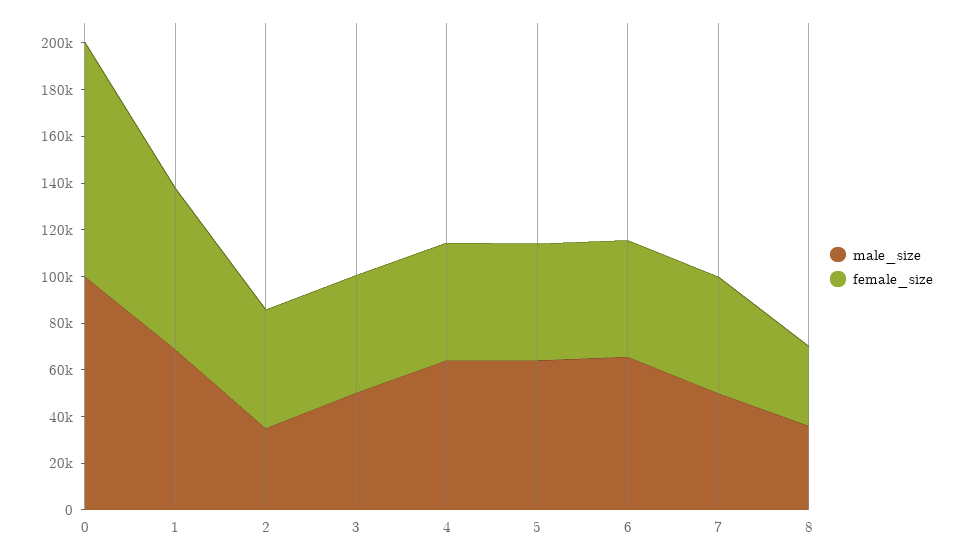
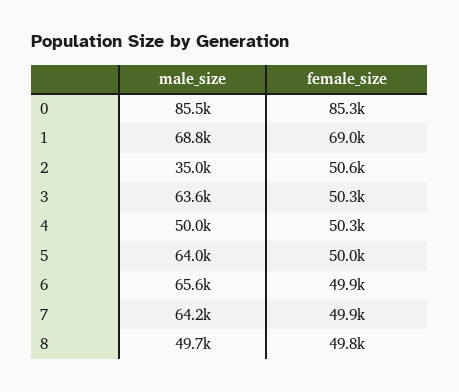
male_size, 0: 100000 -> 85500
female_size, 0: 100000 -> 85300
male_size, 3: 50000 -> 63600
male_size, 4: 65000 -> 50000
male_size, 7: 50000 -> 64200
male_size, 8: 35000 -> 49700
female_size, 8: 35000 -> 49800

